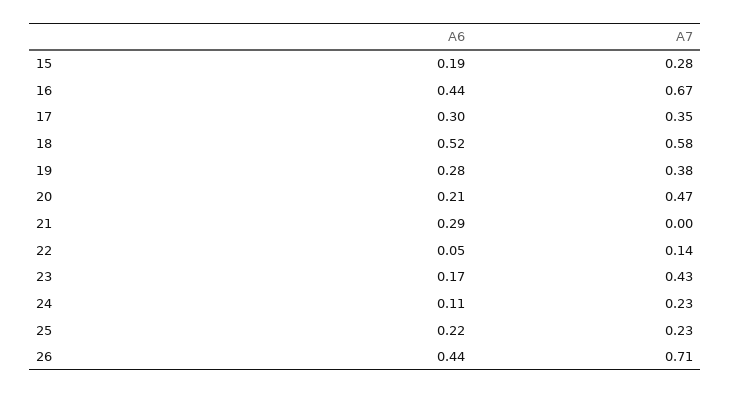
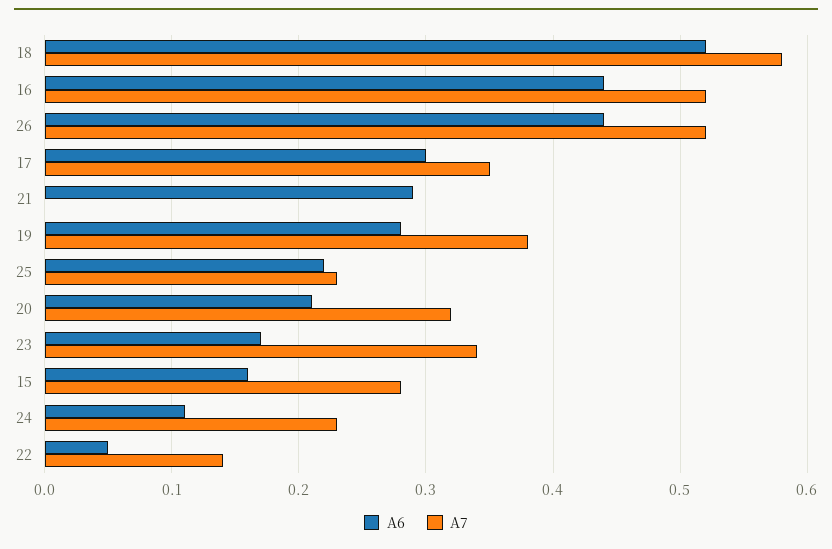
A6, 15: 0.19 -> 0.16
A7, 16: 0.67 -> 0.52
A7, 20: 0.47 -> 0.32
A7, 23: 0.43 -> 0.34
A7, 26: 0.71 -> 0.52

